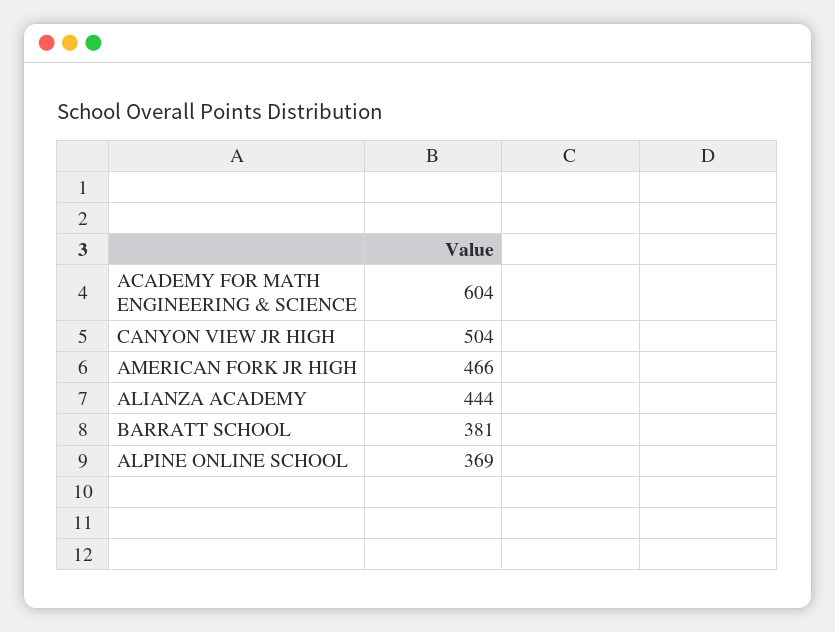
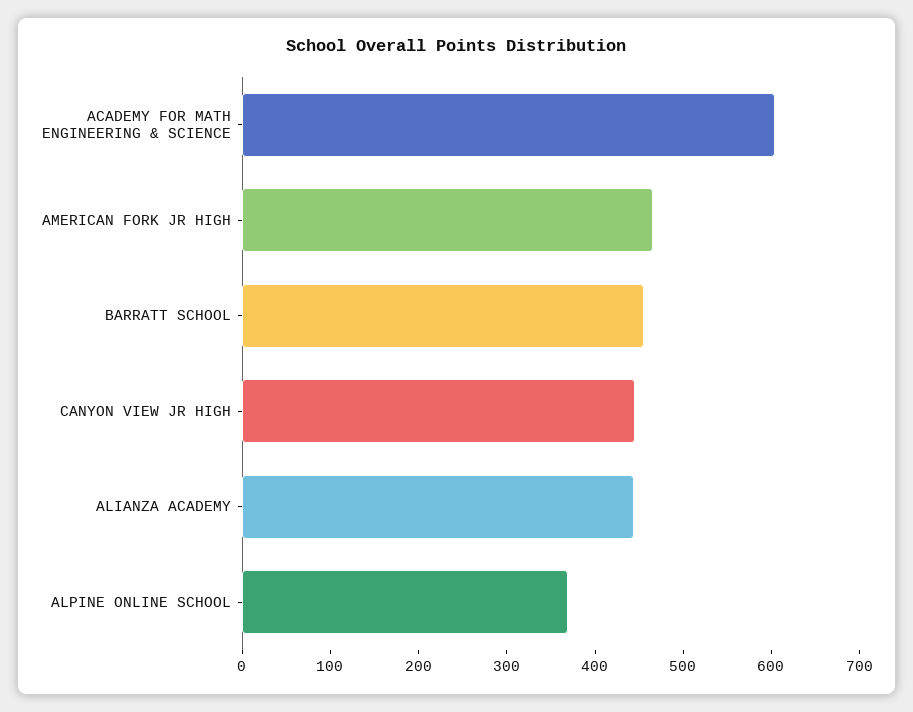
CANYON VIEW JR HIGH: 504 -> 440
BARRATT SCHOOL: 381 -> 460

